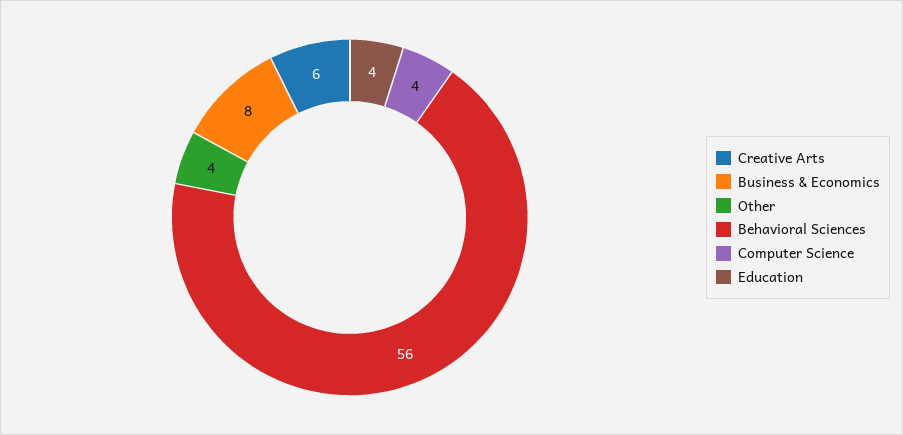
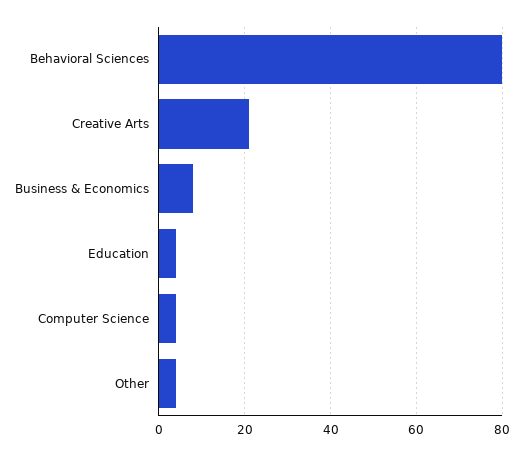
Creative Arts: 6 -> 20
Behavioral Sciences: 56 -> 80

